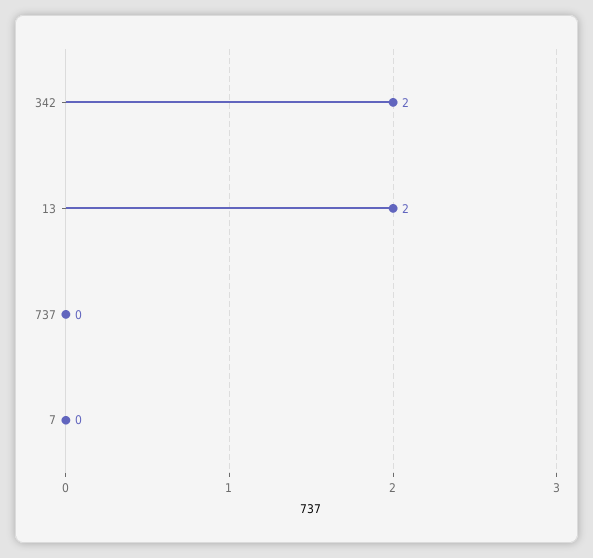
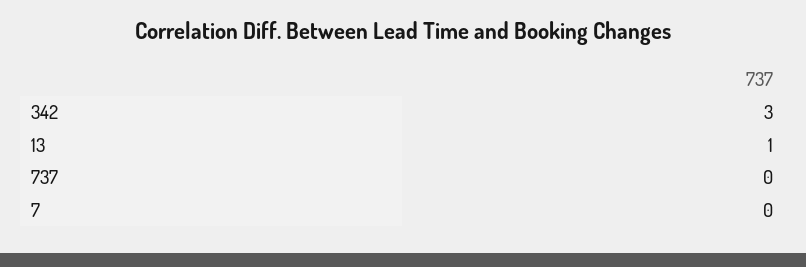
342: 2 -> 3
13: 2 -> 1

